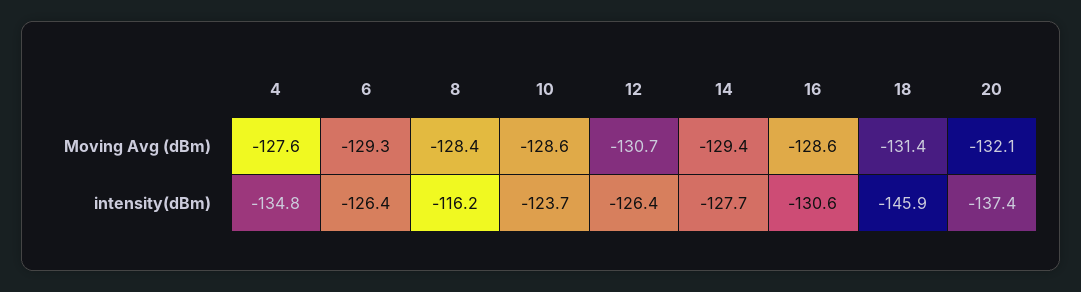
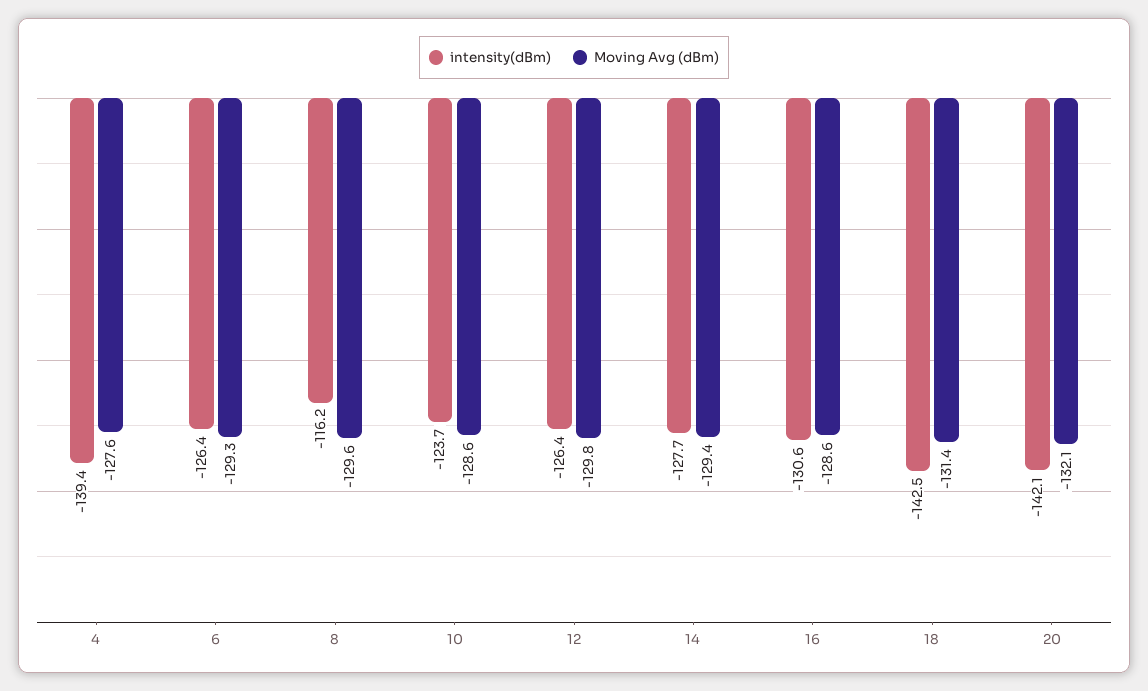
Moving Avg (dBm), 8: -128.4 -> -129.6
Moving Avg (dBm), 12: -130.7 -> -129.8
intensity(dBm), 4: -134.8 -> -139.4
intensity(dBm), 18: -145.9 -> -142.5
intensity(dBm), 20: -137.4 -> -142.1

